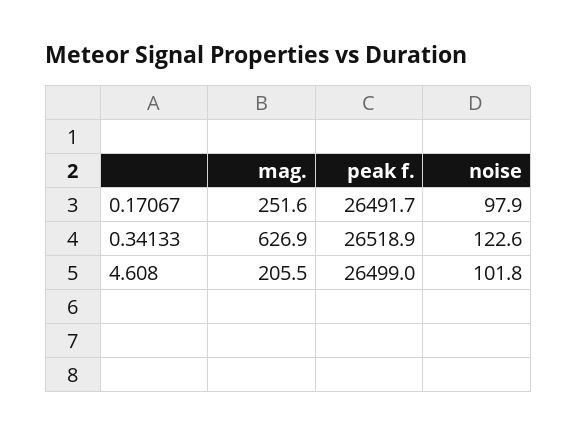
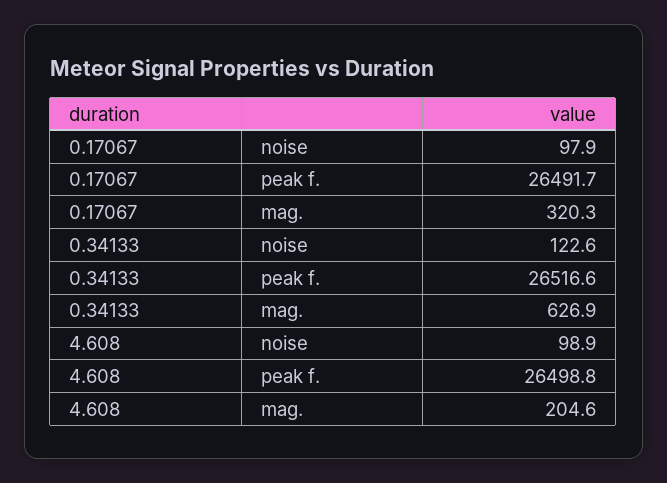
mag., 0.17067: 251.6 -> 320.3
peak f., 0.34133: 26518.9 -> 26516.6
mag., 4.608: 205.5 -> 204.6
peak f., 4.608: 26499 -> 26498.8
noise, 4.608: 101.8 -> 98.9

